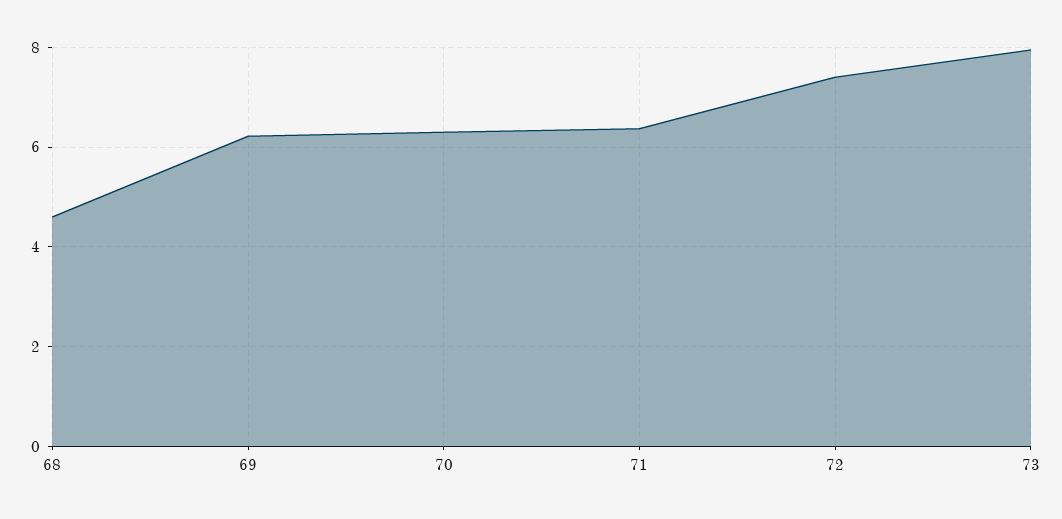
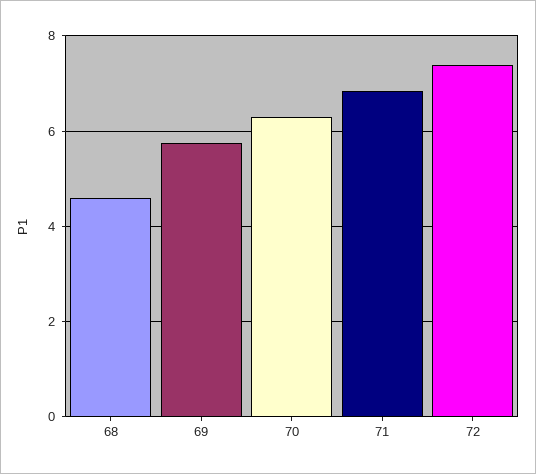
69: 6.2 -> 5.8
71: 6.4 -> 6.8
73: 8 -> none

